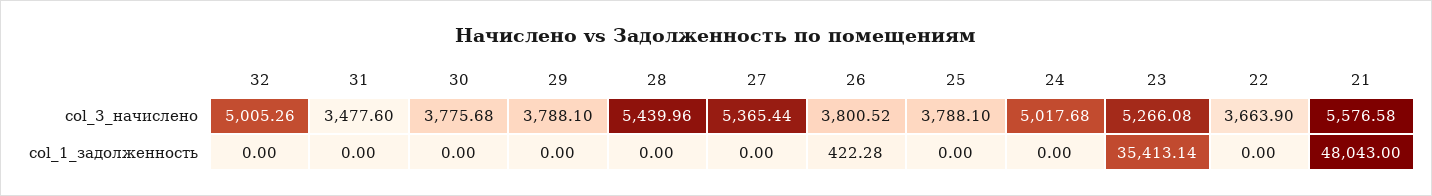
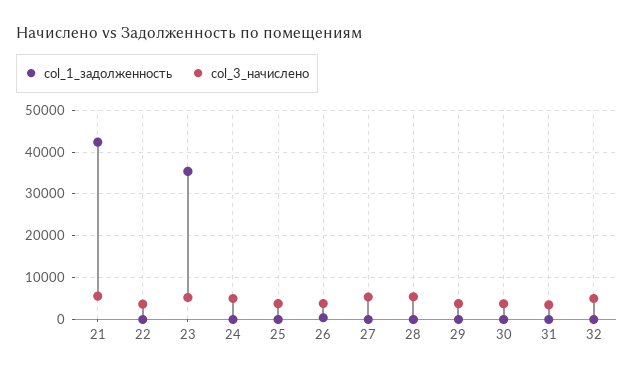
col_1_задолженность, 21: 48043 -> 42000

